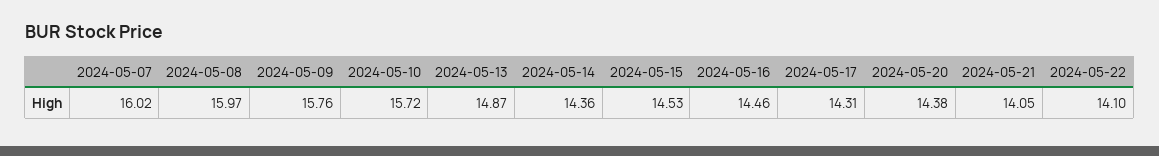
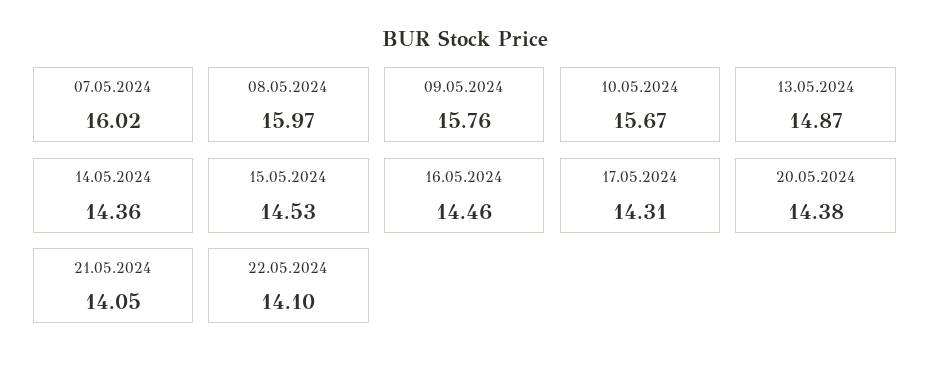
2024-05-10: 15.72 -> 15.67

